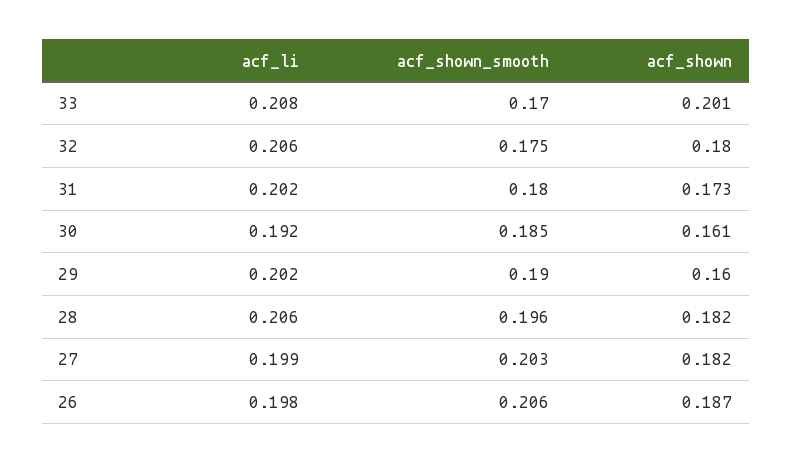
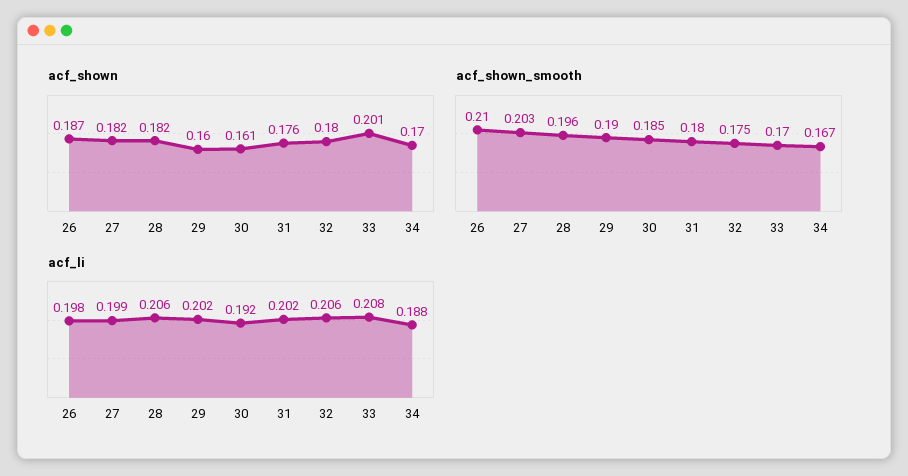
acf_shown, 31: 0.173 -> 0.176
acf_shown_smooth, 26: 0.206 -> 0.21
acf_shown, 34: none -> 0.17
acf_shown_smooth, 34: none -> 0.167
acf_li, 34: none -> 0.188

